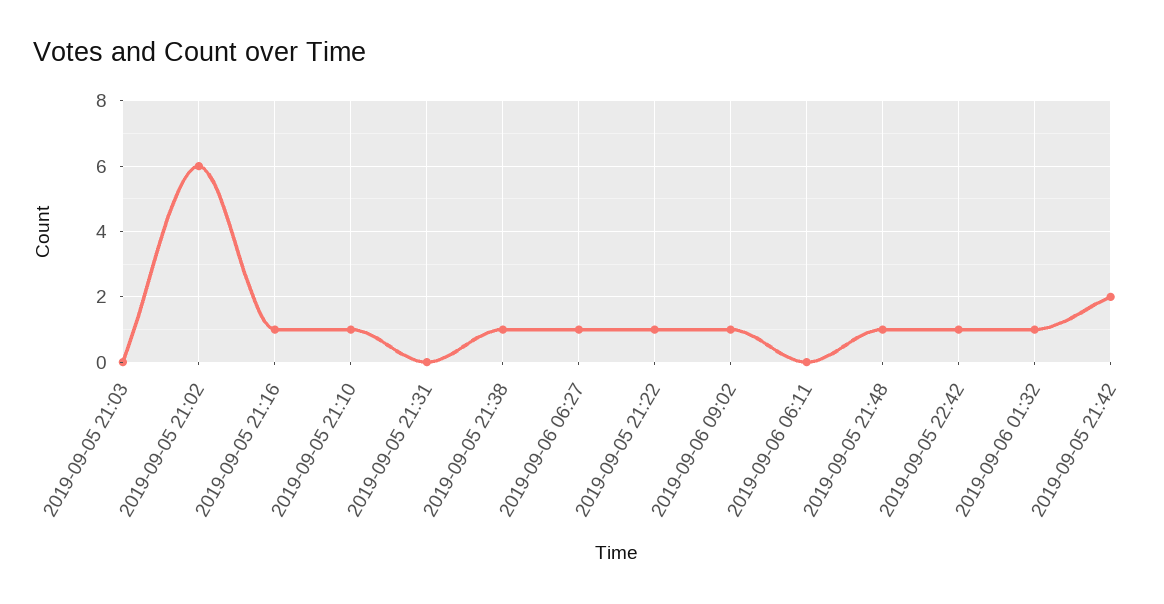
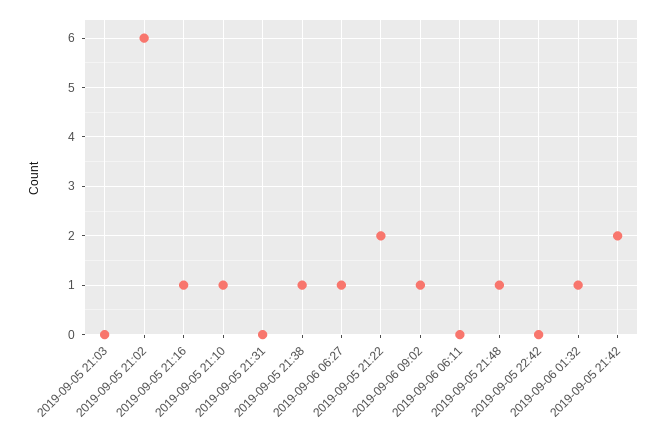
2019-09-05 21:22: 1 -> 2
2019-09-05 22:42: 1 -> 0

